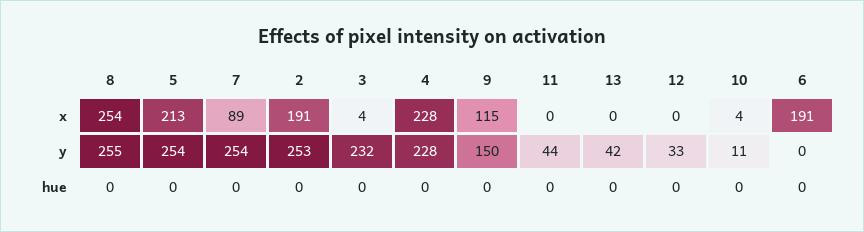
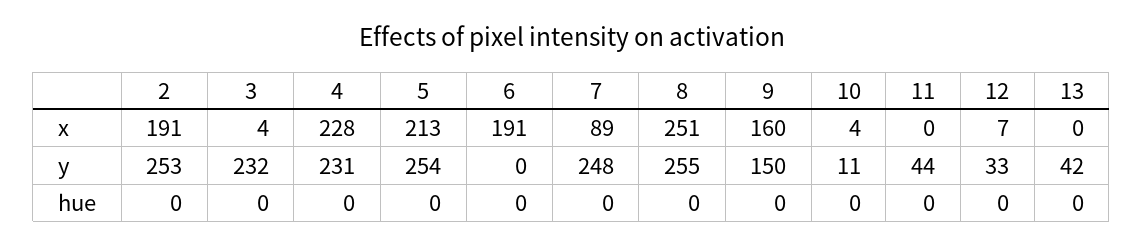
8, x: 254 -> 251
9, x: 115 -> 160
12, x: 0 -> 7
7, y: 254 -> 248
4, y: 228 -> 231

